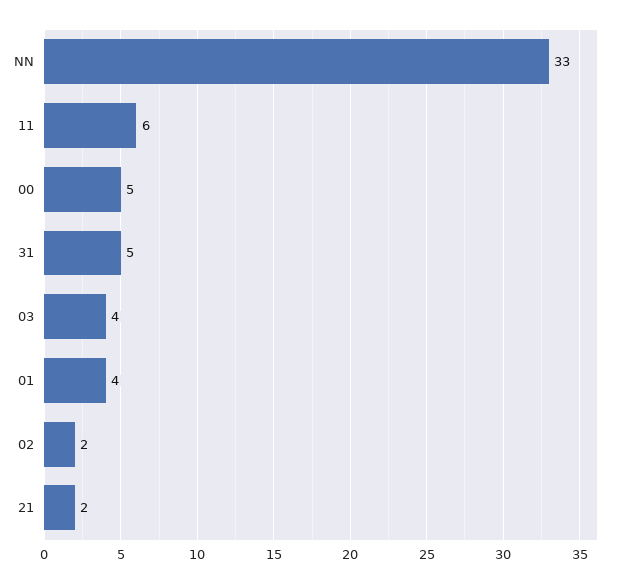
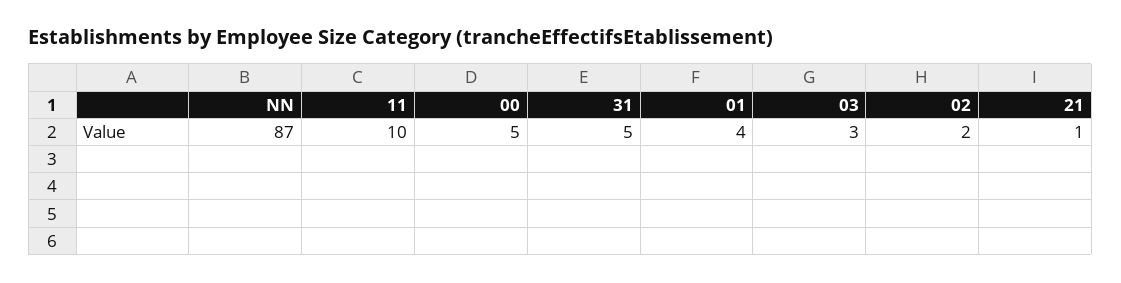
NN: 33 -> 87
11: 6 -> 10
03: 4 -> 3
21: 2 -> 1

